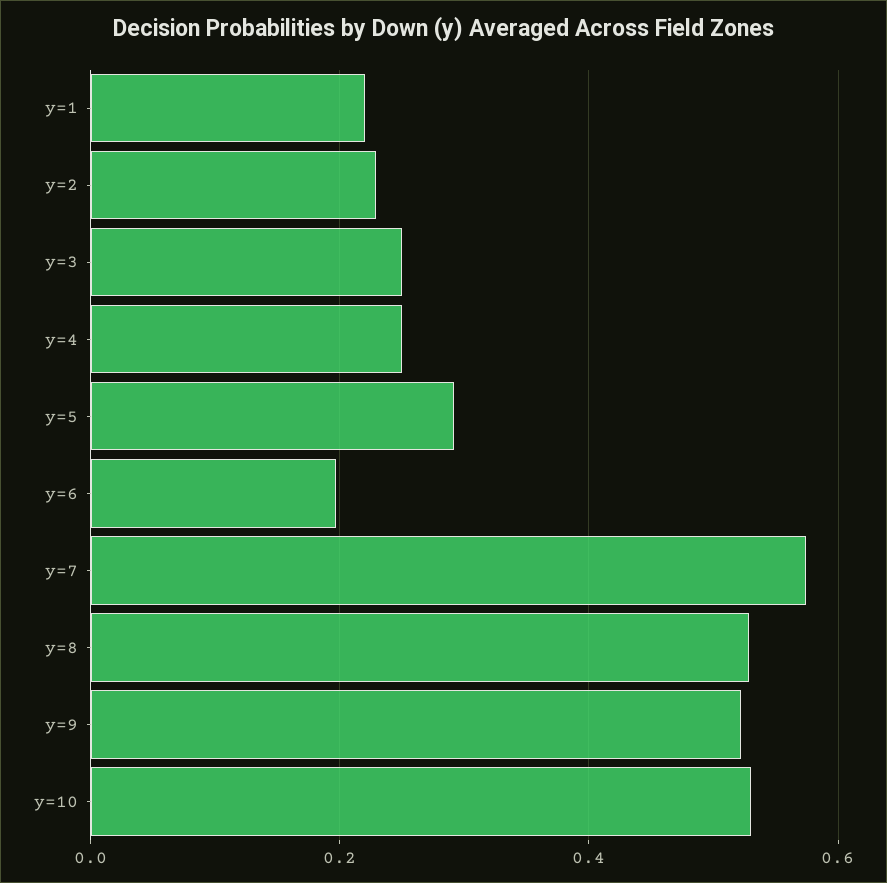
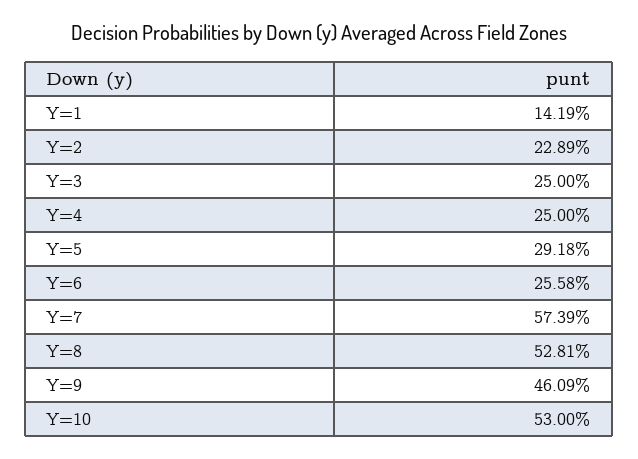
y=1: 0.22 -> 0.1419
y=6: 0.2 -> 0.2558
y=9: 0.52 -> 0.4609

